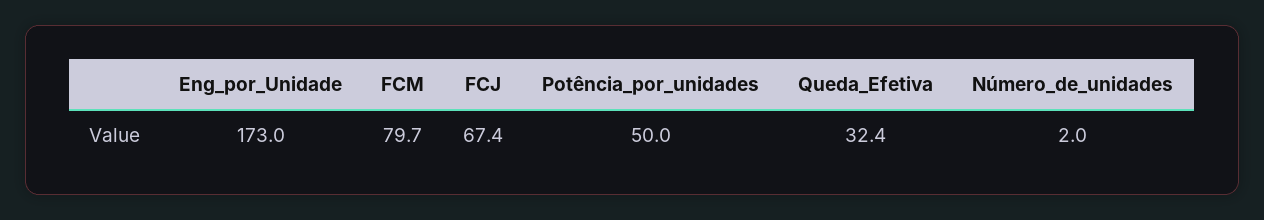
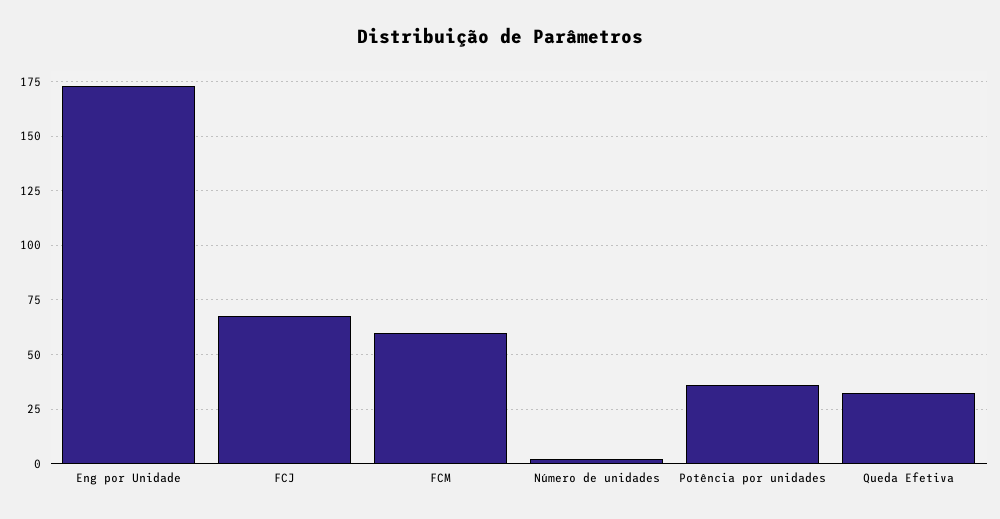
FCM: 79.7 -> 60
Potência_por_unidades: 50 -> 35

